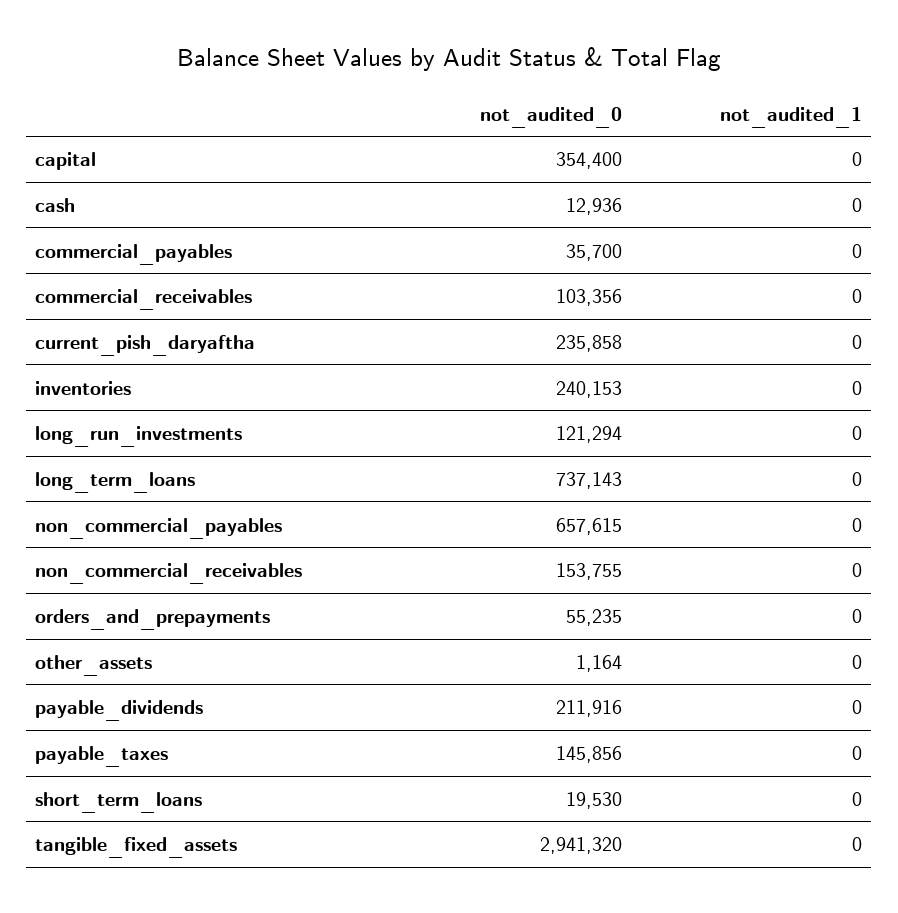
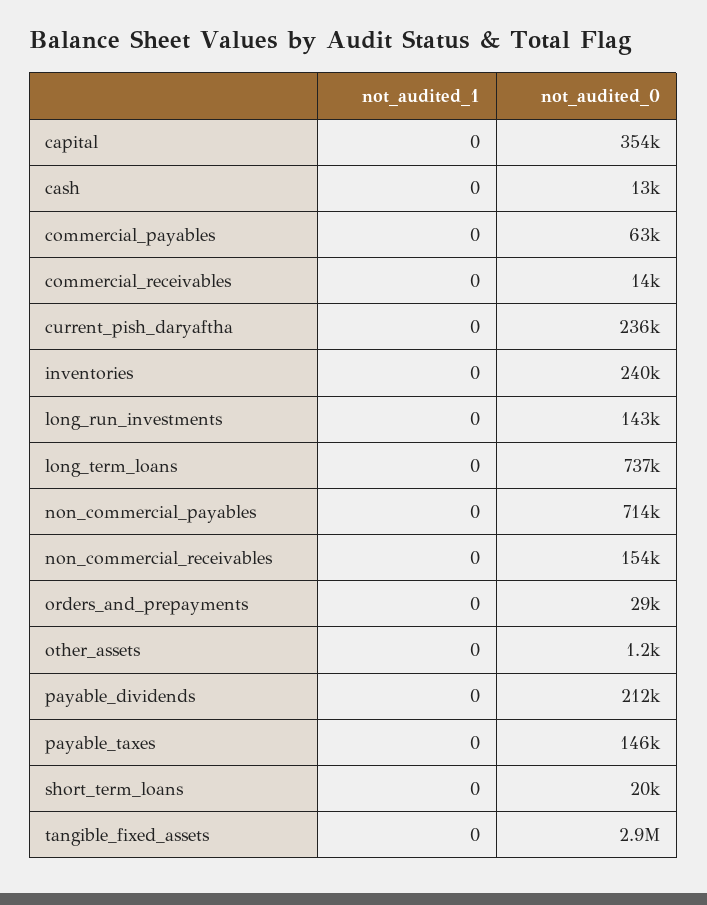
not_audited_0, commercial_payables: 35700 -> 63000
not_audited_0, commercial_receivables: 103356 -> 14000
not_audited_0, long_run_investments: 121294 -> 143000
not_audited_0, non_commercial_payables: 657615 -> 714000
not_audited_0, orders_and_prepayments: 55235 -> 29000

